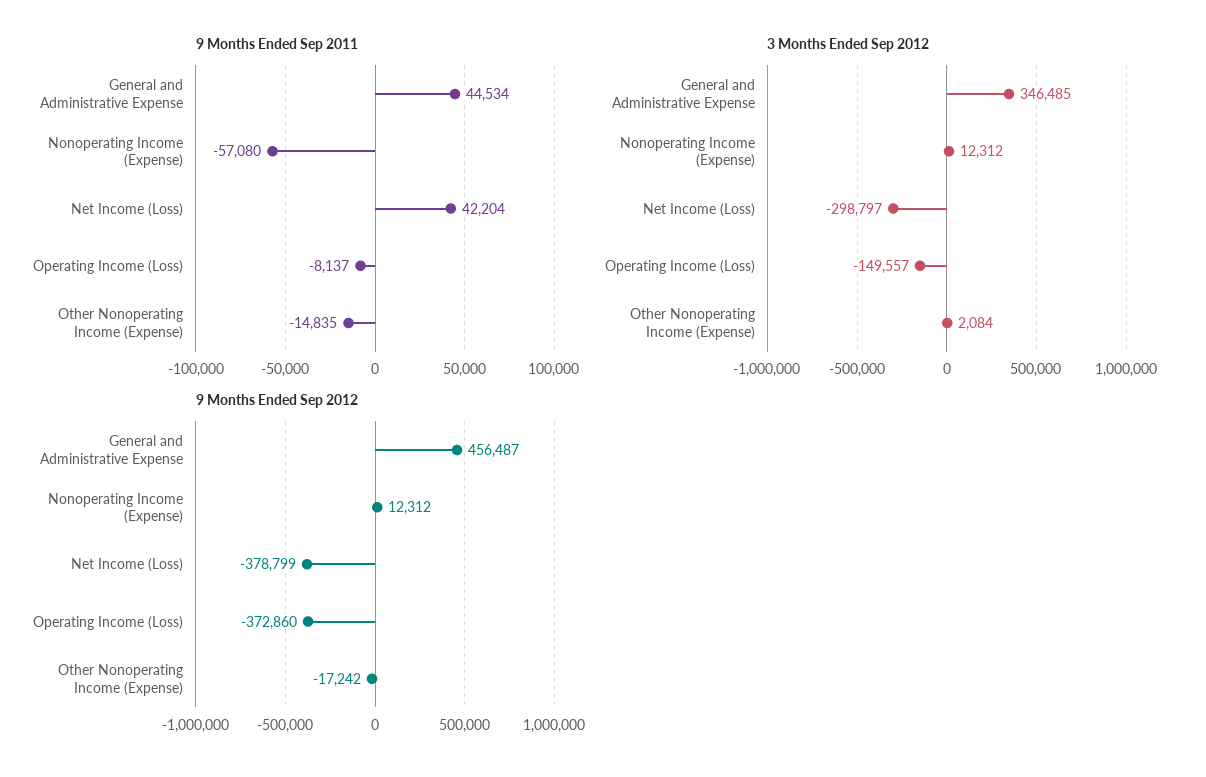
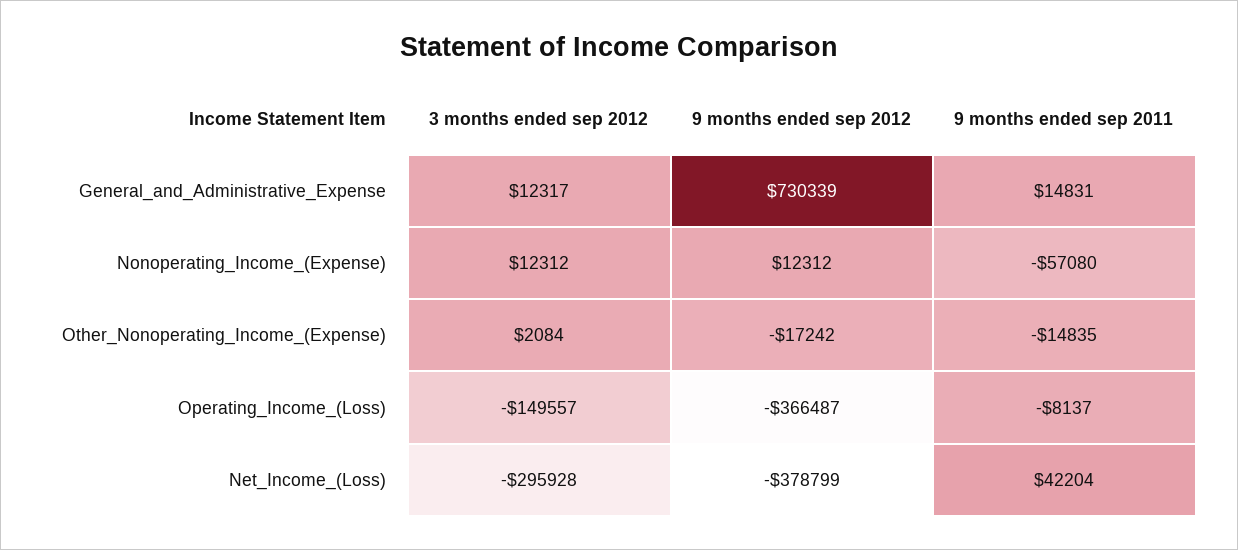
9 Months Ended Sep 2011, General and Administrative Expense: 44534 -> 14831
3 Months Ended Sep 2012, General and Administrative Expense: 346485 -> 12317
3 Months Ended Sep 2012, Net Income (Loss): -298797 -> -295928
9 Months Ended Sep 2012, General and Administrative Expense: 456487 -> 730339
9 Months Ended Sep 2012, Operating Income (Loss): -372860 -> -366487

